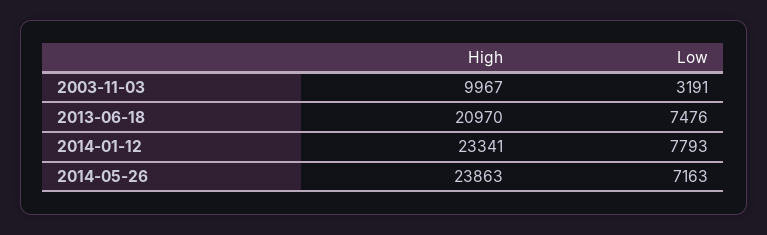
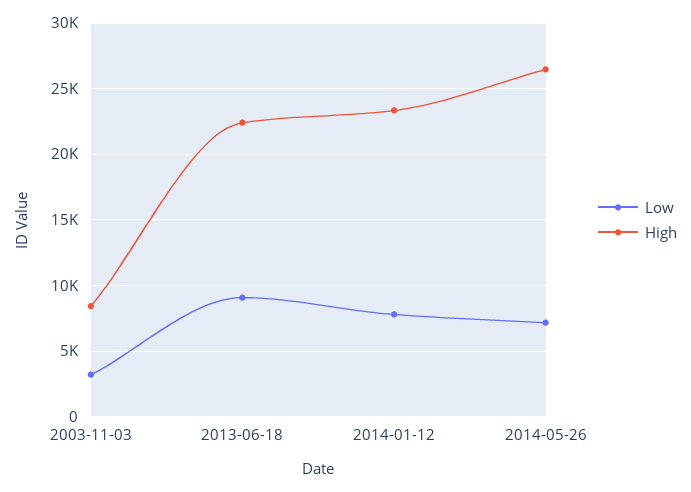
High, 2003-11-03: 9967 -> 8500
High, 2013-06-18: 20970 -> 22500
Low, 2013-06-18: 7476 -> 9000
High, 2014-05-26: 23863 -> 26500

